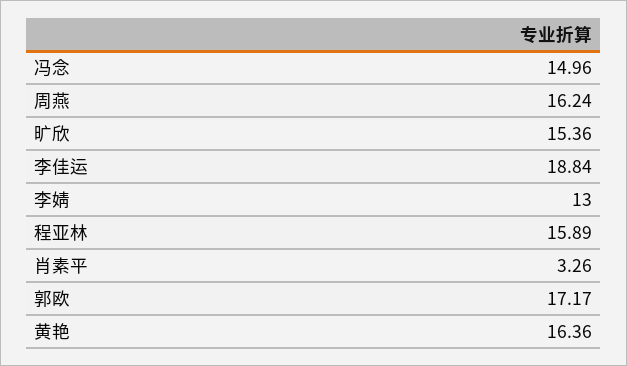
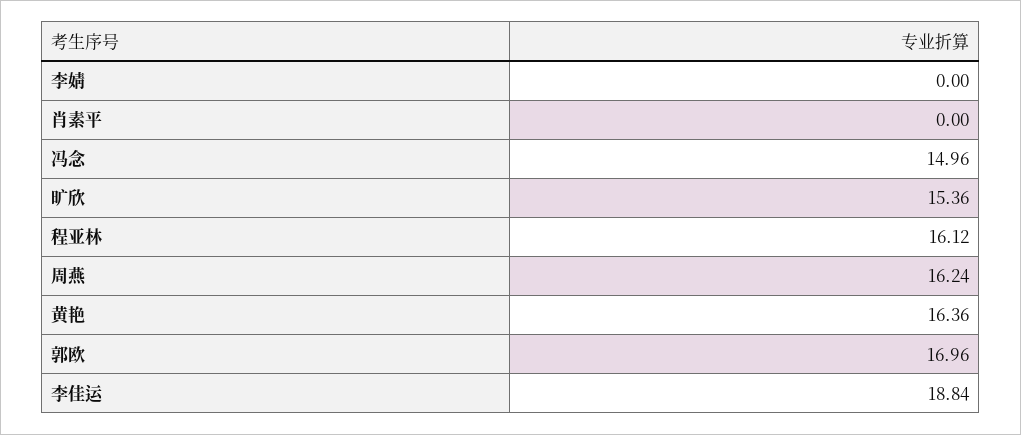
李婧: 13 -> 0
程亚林: 15.89 -> 16.12
肖素平: 3.26 -> 0
郭欧: 17.17 -> 16.96

